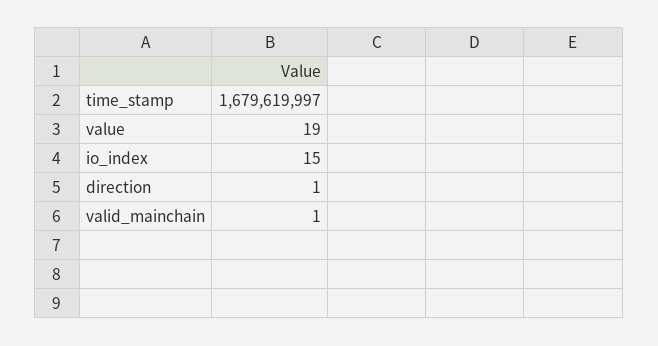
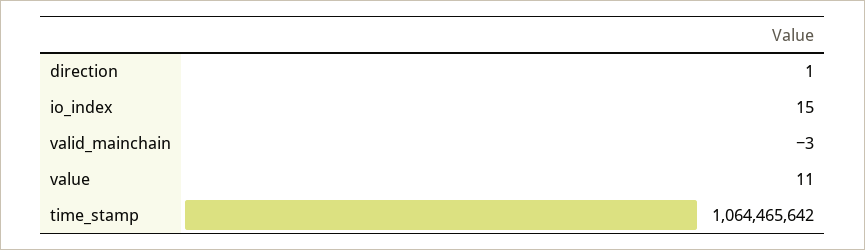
time_stamp: 1679619997 -> 1064465642
value: 19 -> 11
valid_mainchain: 1 -> -3

